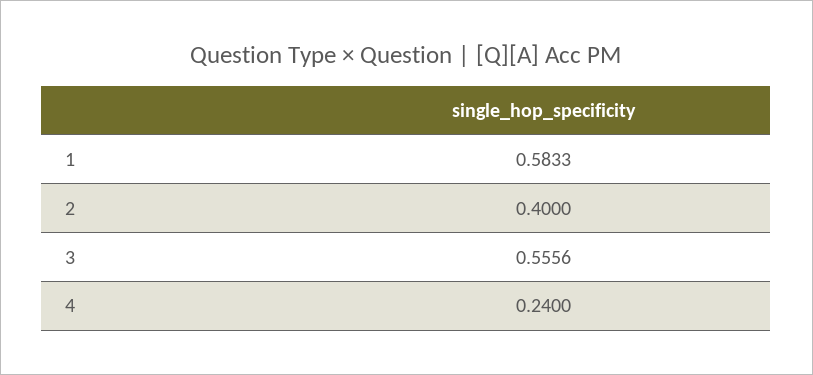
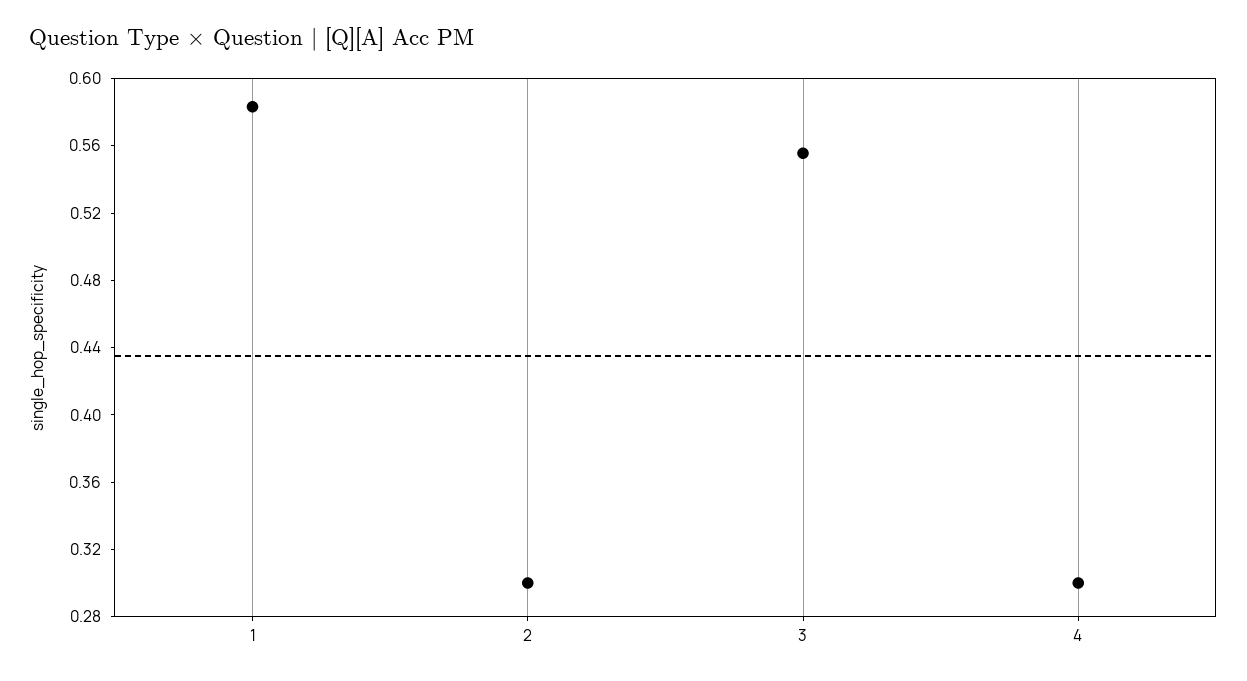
2: 0.4 -> 0.3
4: 0.24 -> 0.3

